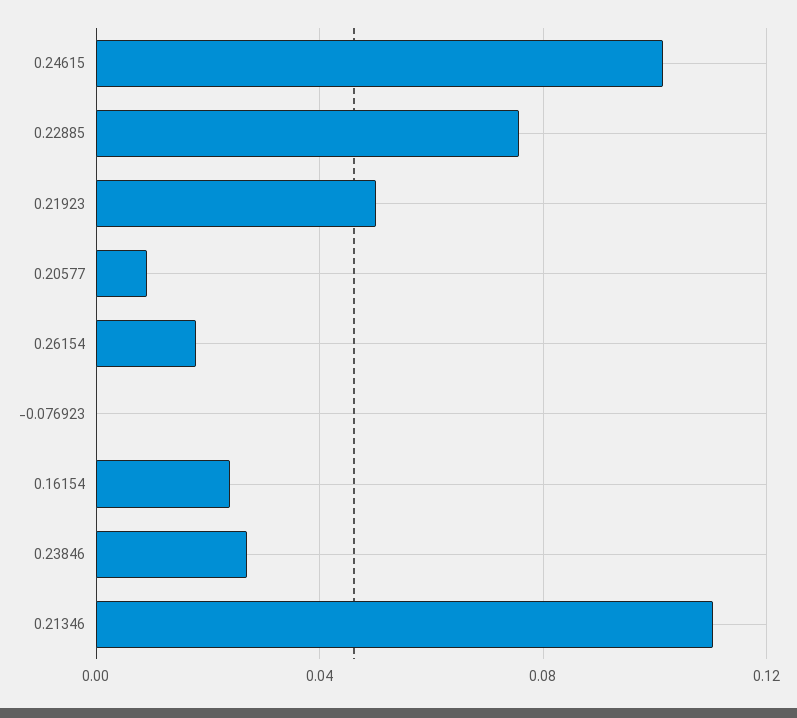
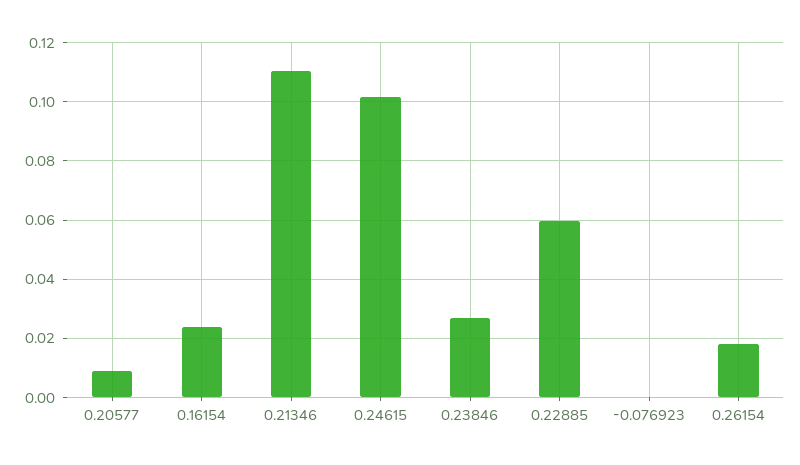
0.22885: 0.075 -> 0.06
0.21923: 0.05 -> none

